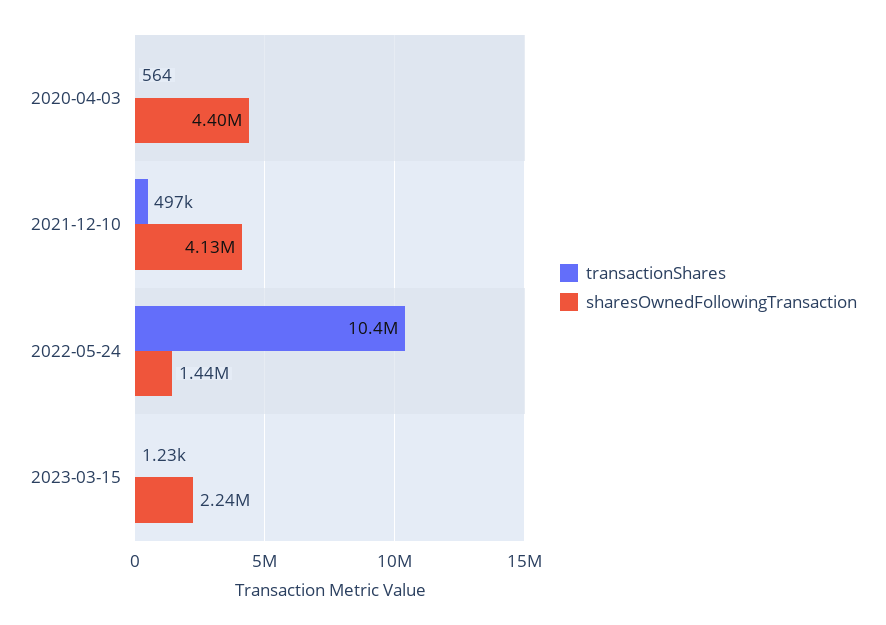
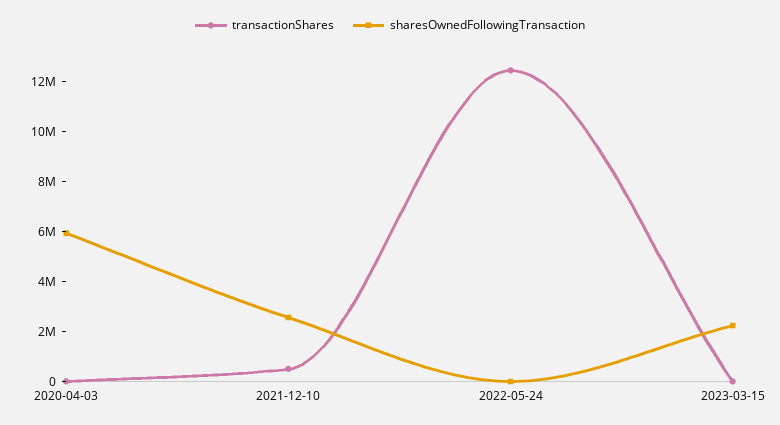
sharesOwnedFollowingTransaction, 2020-04-03: 4400000 -> 6000000
sharesOwnedFollowingTransaction, 2021-12-10: 4130000 -> 2500000
transactionShares, 2022-05-24: 10400000 -> 12500000
sharesOwnedFollowingTransaction, 2022-05-24: 1440000 -> 0

